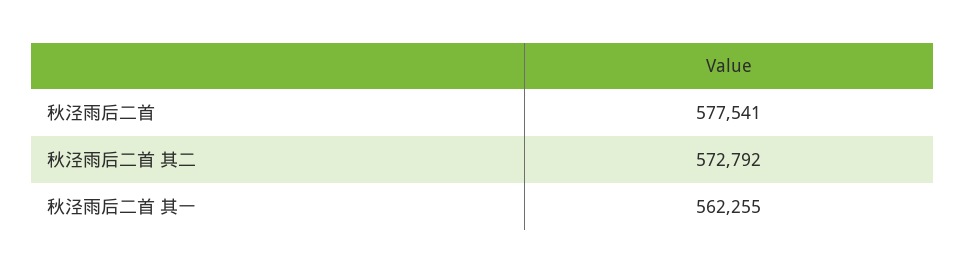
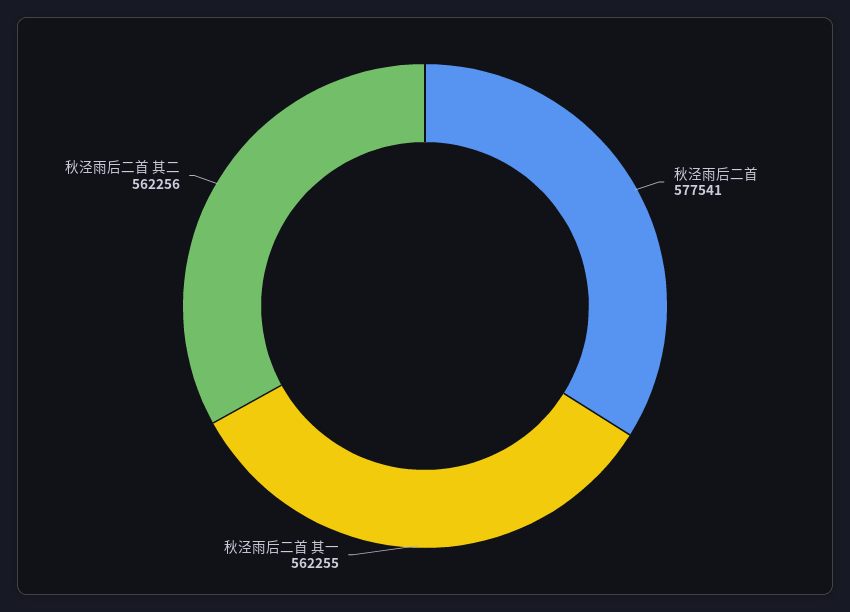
秋泾雨后二首 其二: 572792 -> 562256

